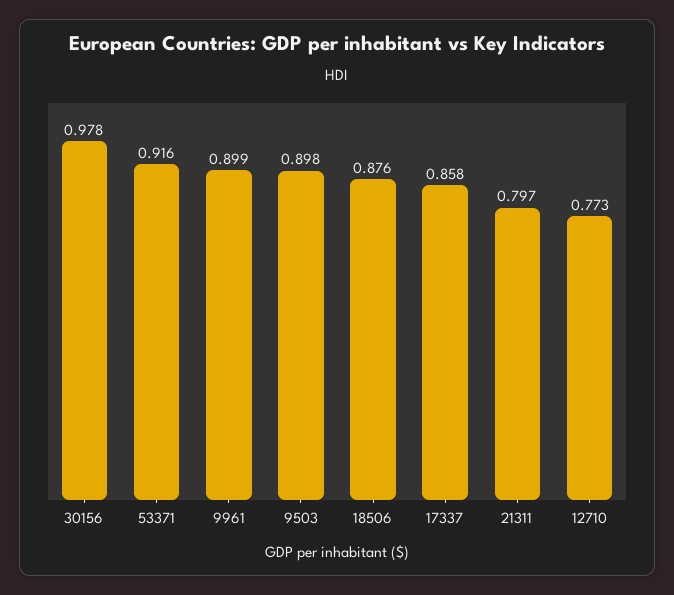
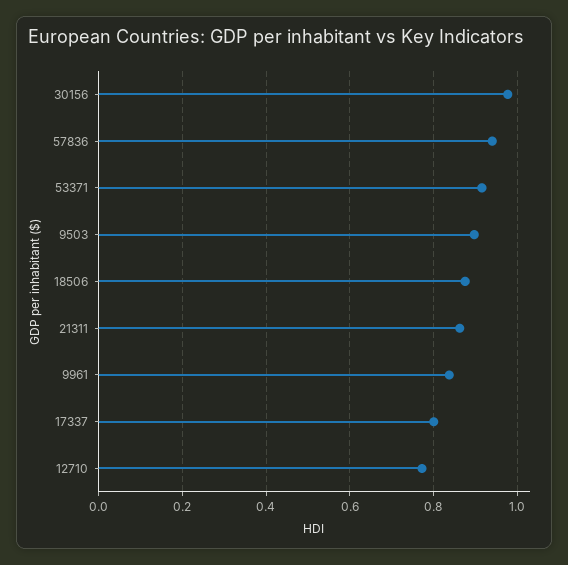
9961: 0.899 -> 0.84
17337: 0.858 -> 0.8
21311: 0.797 -> 0.86
57836: none -> 0.94

